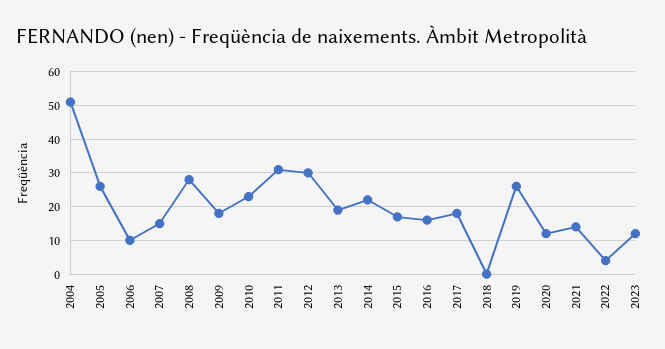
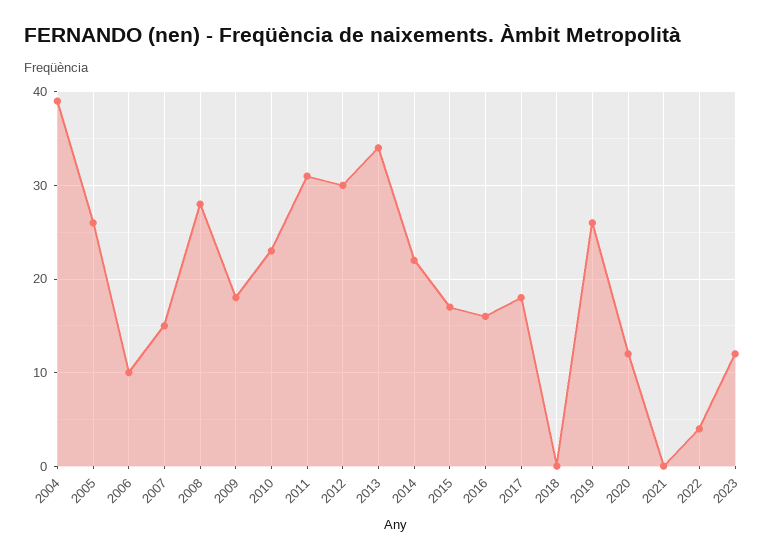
2004: 50 -> 39
2013: 20 -> 34
2021: 15 -> 0

